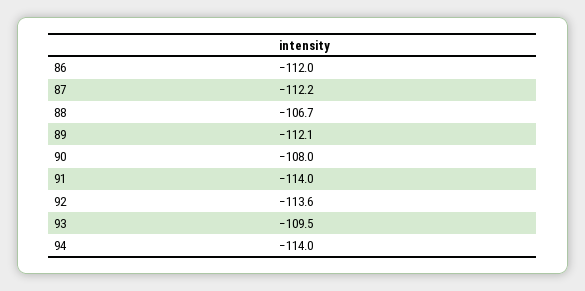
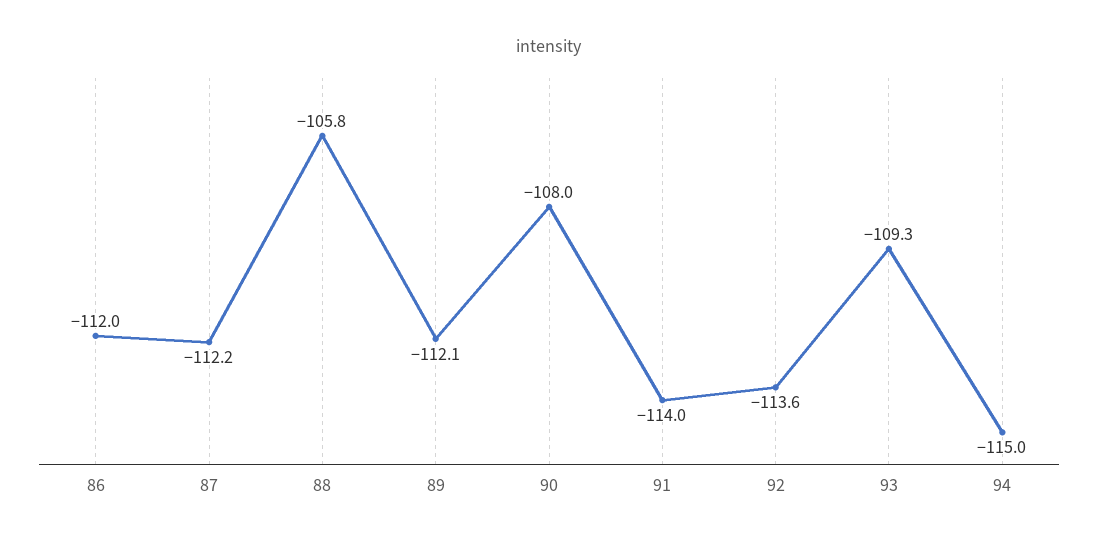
88: -106.7 -> -105.8
93: -109.5 -> -109.3
94: -114 -> -115

